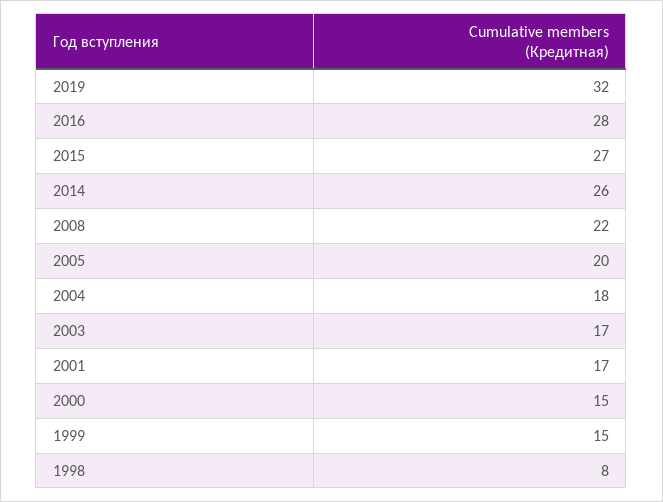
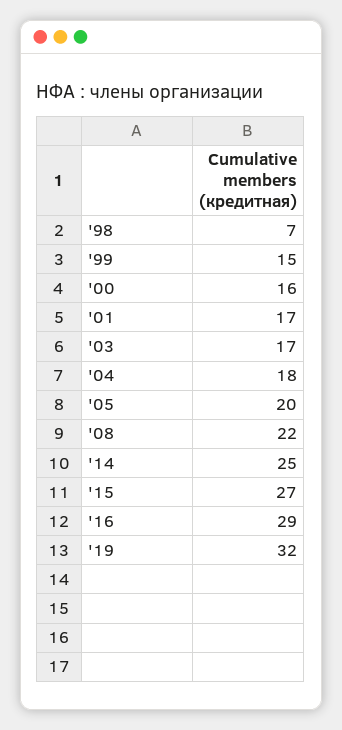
2016: 28 -> 29
2014: 26 -> 25
2000: 15 -> 16
1998: 8 -> 7

